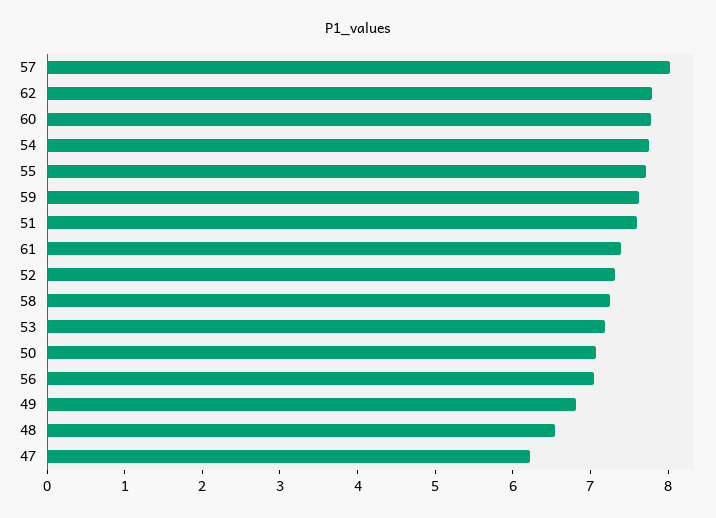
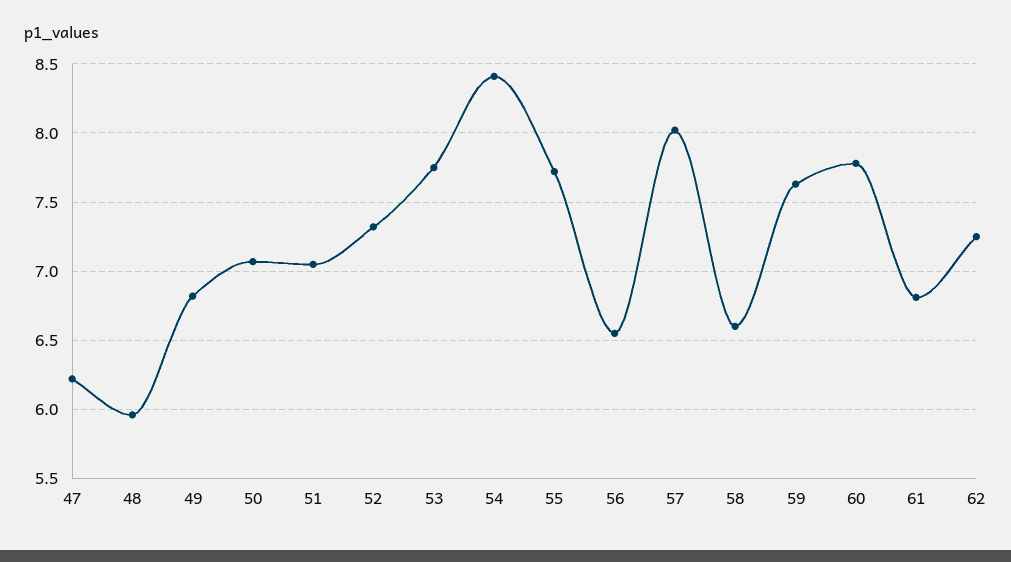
62: 7.8 -> 7.25
54: 7.8 -> 8.4
51: 7.6 -> 7.05
61: 7.4 -> 6.8
58: 7.2 -> 6.6
53: 7.2 -> 7.75
56: 7 -> 6.55
48: 6.6 -> 5.95

